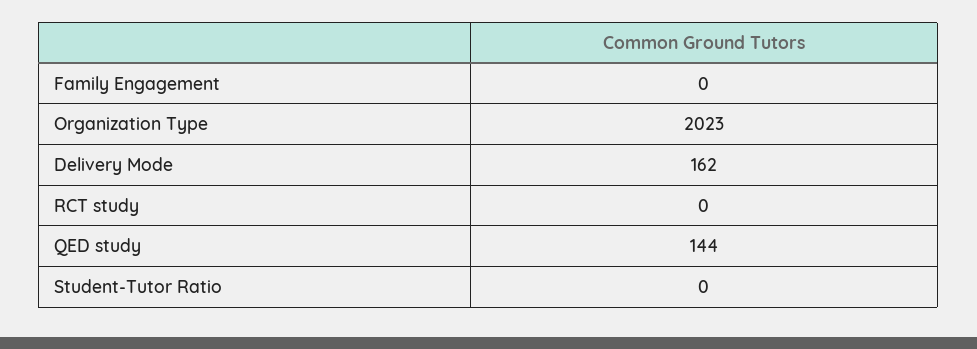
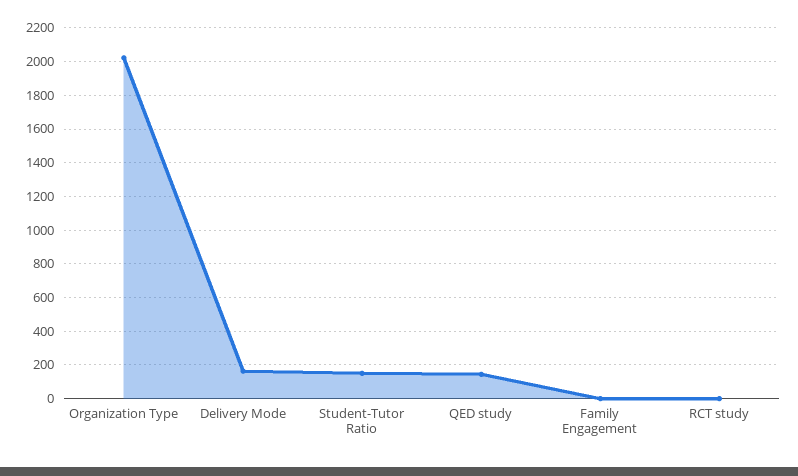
Student-Tutor Ratio: 0 -> 150

